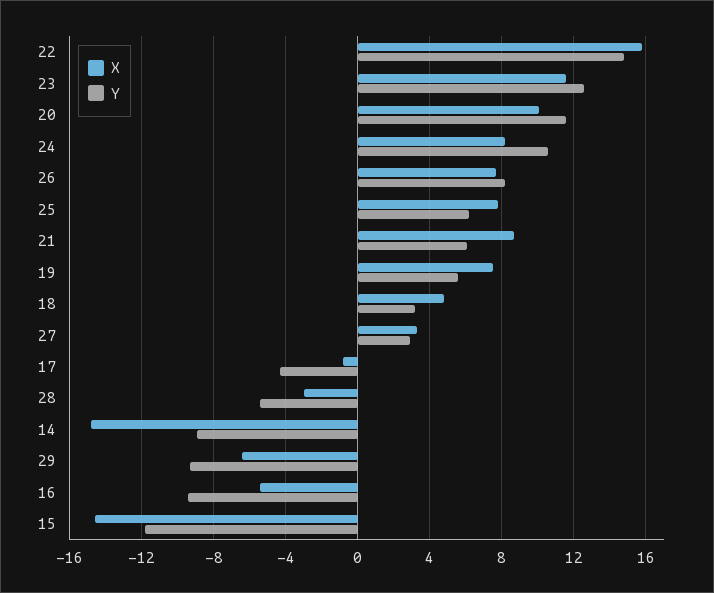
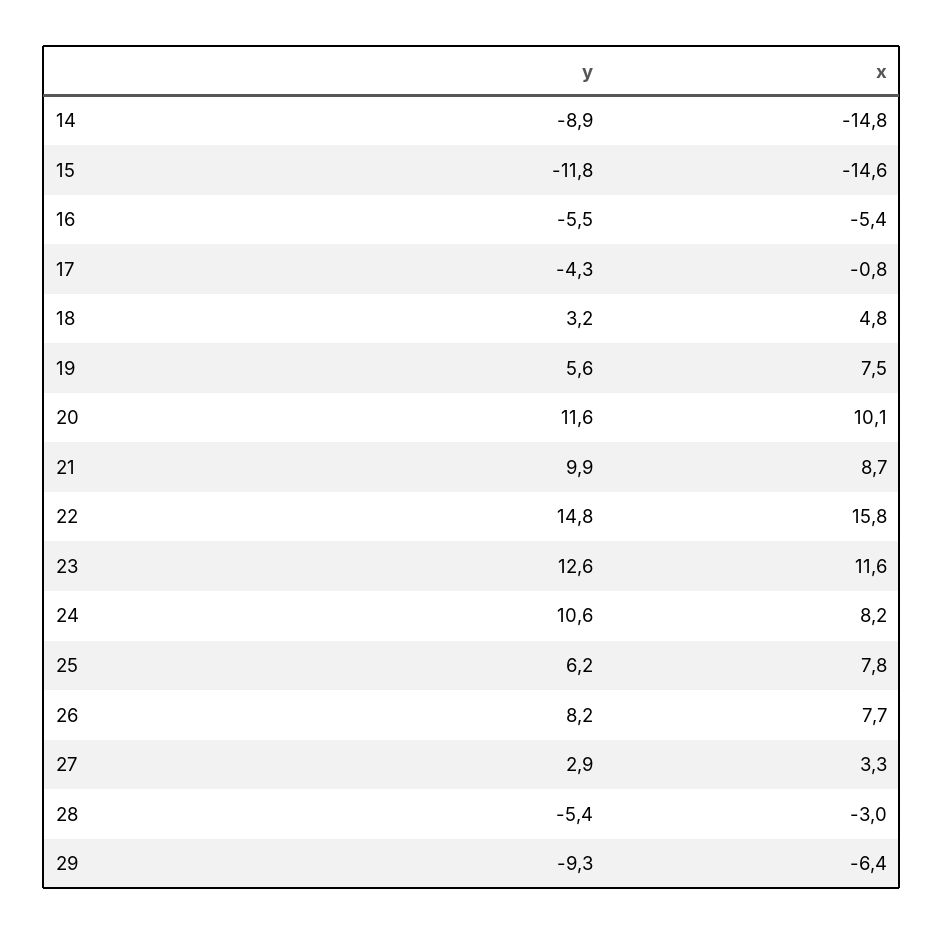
Y, 21: 6 -> 9.9
Y, 16: -9.5 -> -5.5

